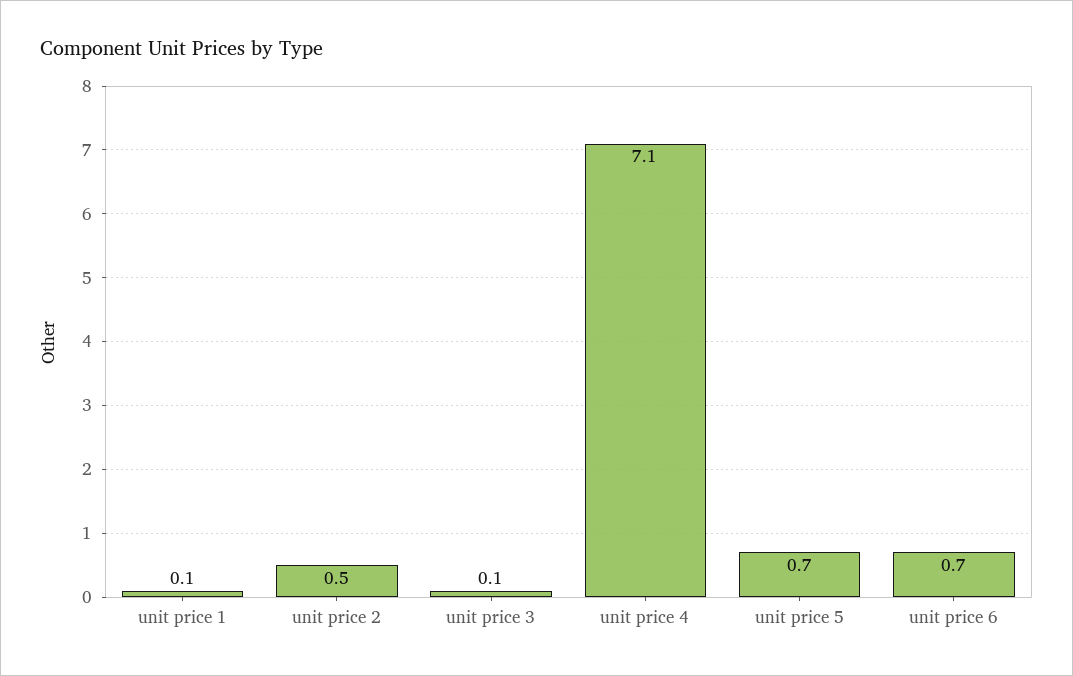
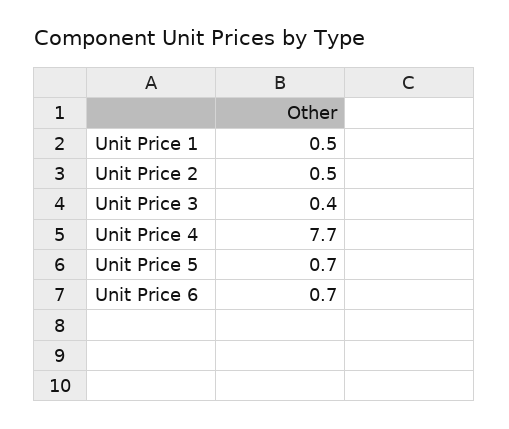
unit price 1: 0.1 -> 0.5
unit price 3: 0.1 -> 0.4
unit price 4: 7.1 -> 7.7

